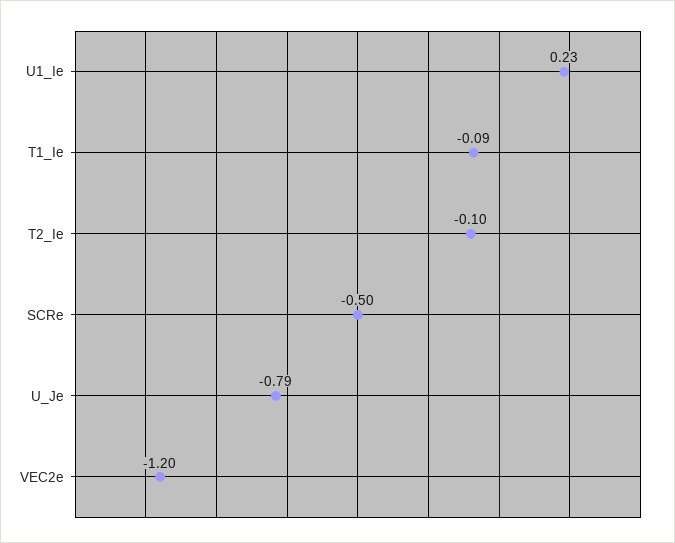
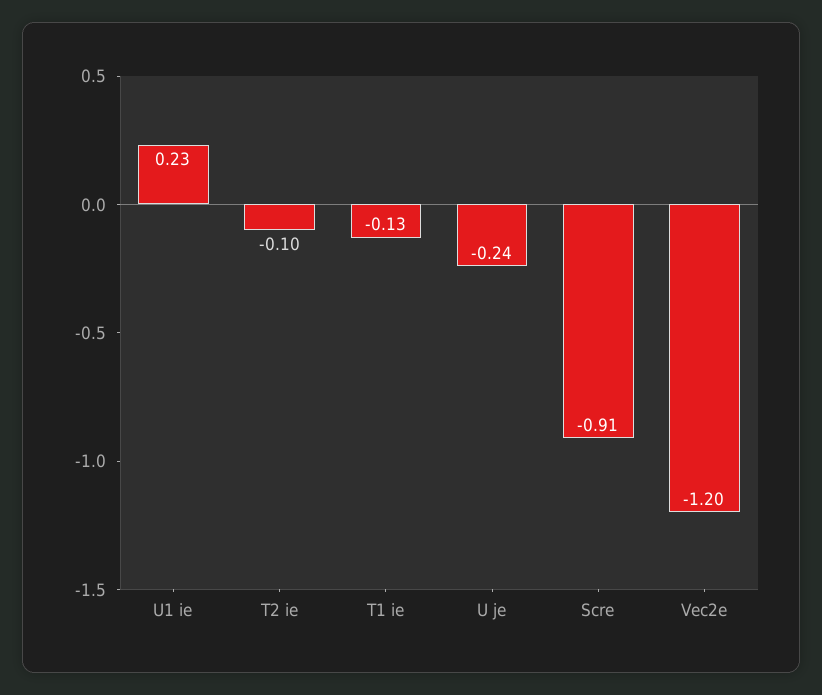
T1_Ie: -0.09 -> -0.13
SCRe: -0.5 -> -0.91
U_Je: -0.79 -> -0.24

